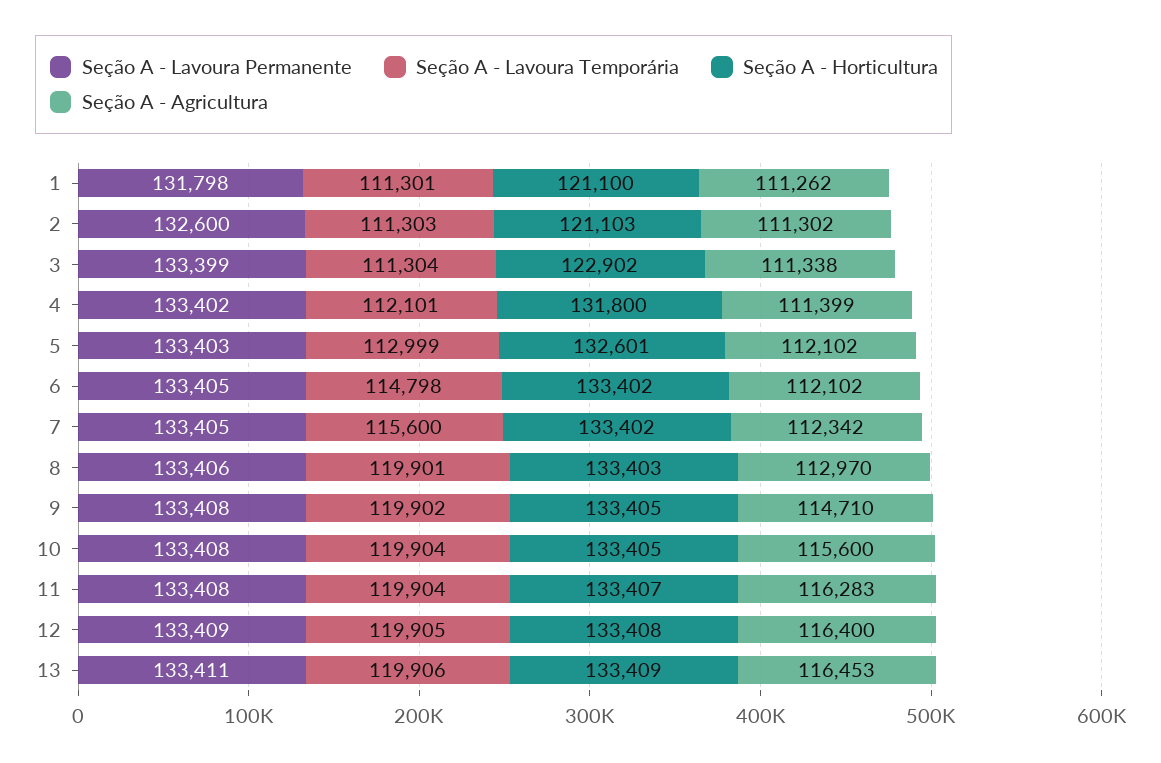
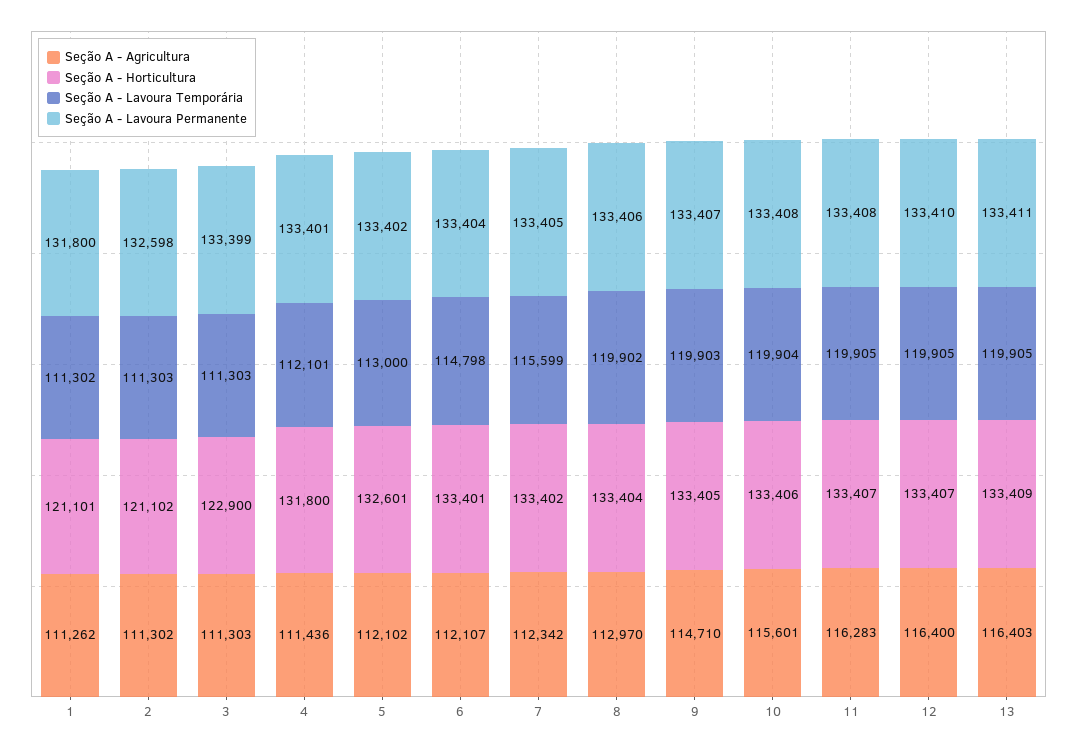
Seção A - Lavoura Permanente, 1: 131798 -> 131800
Seção A - Lavoura Temporária, 1: 111301 -> 111302
Seção A - Horticultura, 1: 121100 -> 121101
Seção A - Lavoura Permanente, 2: 132600 -> 132598
Seção A - Horticultura, 2: 121103 -> 121102
Seção A - Lavoura Temporária, 3: 111304 -> 111303
Seção A - Horticultura, 3: 122902 -> 122900
Seção A - Agricultura, 3: 111338 -> 111303
Seção A - Lavoura Permanente, 4: 133402 -> 133401
Seção A - Agricultura, 4: 111399 -> 111436
Seção A - Lavoura Permanente, 5: 133403 -> 133402
Seção A - Lavoura Temporária, 5: 112999 -> 113000
Seção A - Lavoura Permanente, 6: 133405 -> 133404
Seção A - Horticultura, 6: 133402 -> 133401
Seção A - Agricultura, 6: 112102 -> 112107
Seção A - Lavoura Temporária, 7: 115600 -> 115599
Seção A - Lavoura Temporária, 8: 119901 -> 119902
Seção A - Horticultura, 8: 133403 -> 133404
Seção A - Lavoura Permanente, 9: 133408 -> 133407
Seção A - Lavoura Temporária, 9: 119902 -> 119903
Seção A - Horticultura, 10: 133405 -> 133406
Seção A - Agricultura, 10: 115600 -> 115601
Seção A - Lavoura Temporária, 11: 119904 -> 119905
Seção A - Lavoura Permanente, 12: 133409 -> 133410
Seção A - Horticultura, 12: 133408 -> 133407
Seção A - Lavoura Temporária, 13: 119906 -> 119905
Seção A - Agricultura, 13: 116453 -> 116403

